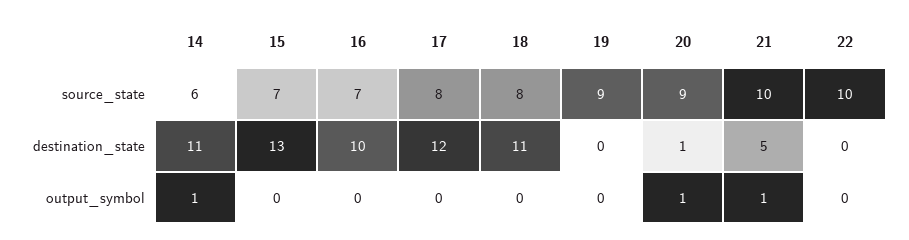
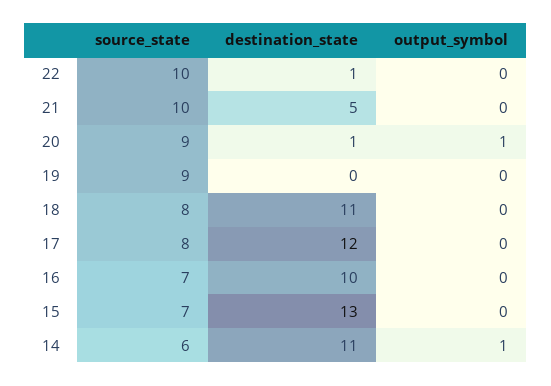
22, destination_state: 0 -> 1
21, output_symbol: 1 -> 0

